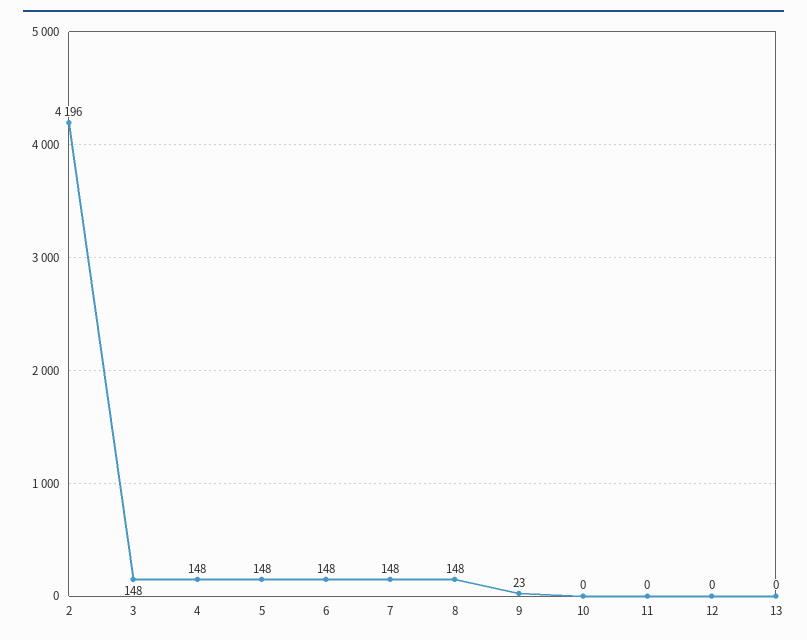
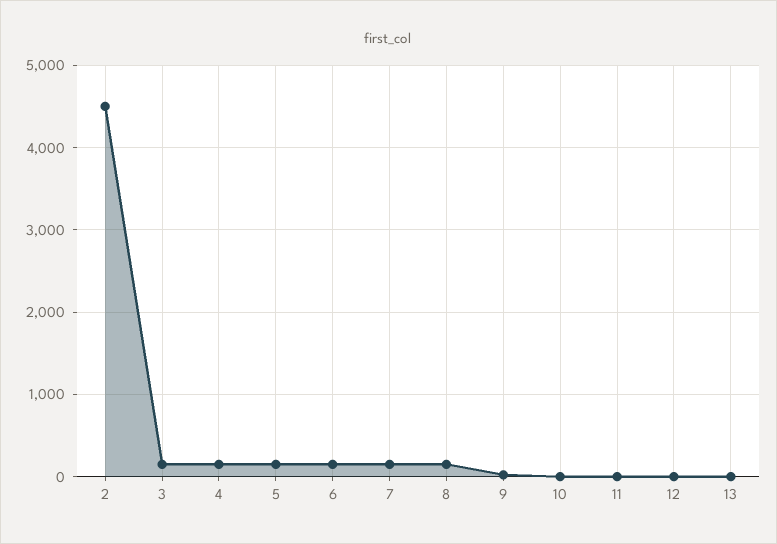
2: 4196 -> 4500

